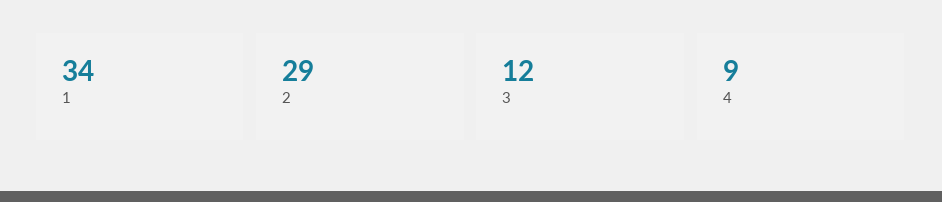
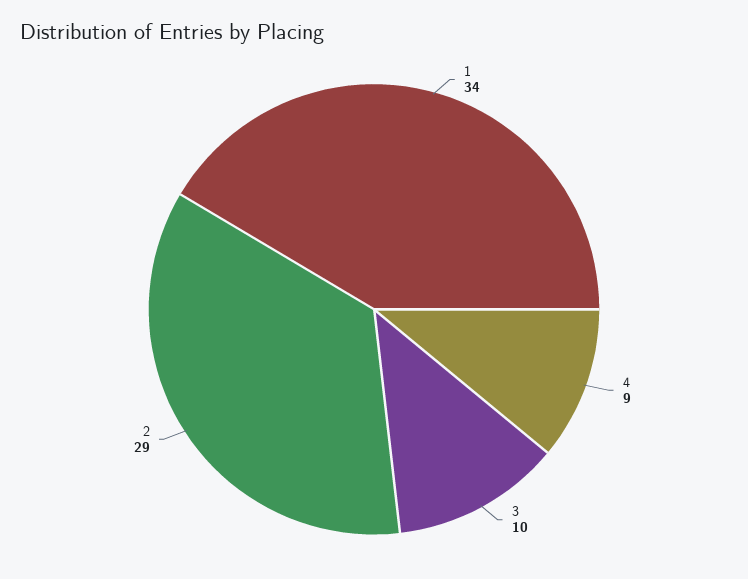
3: 12 -> 10

